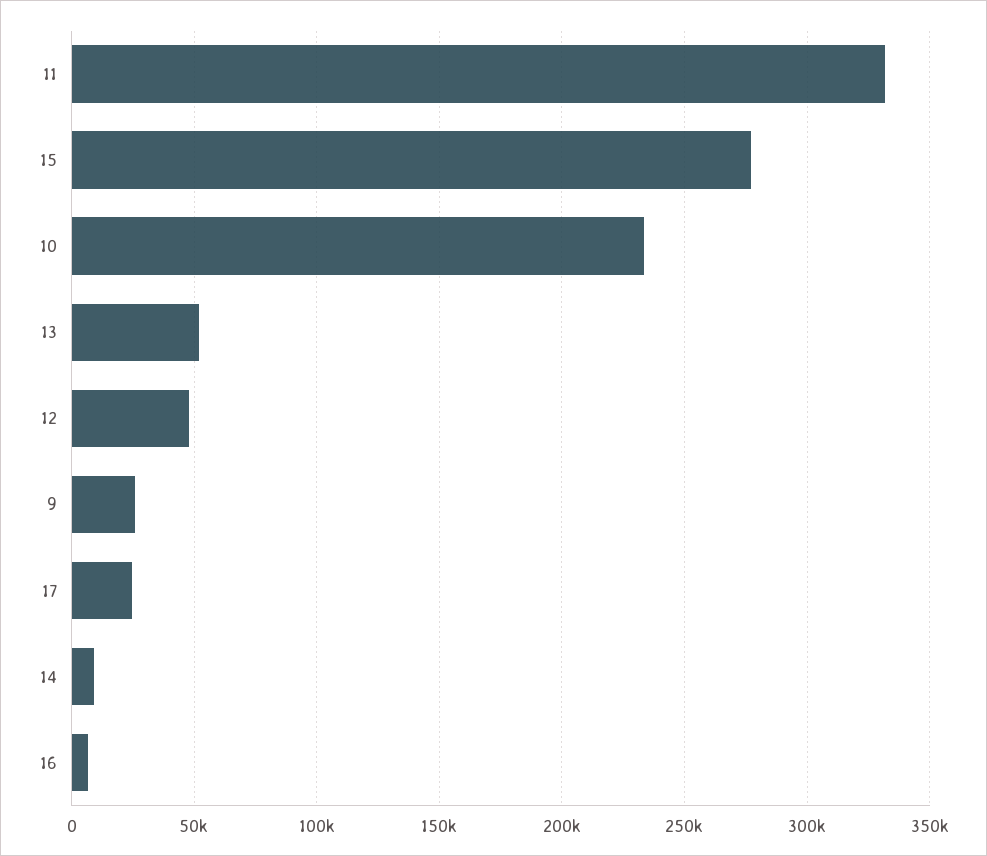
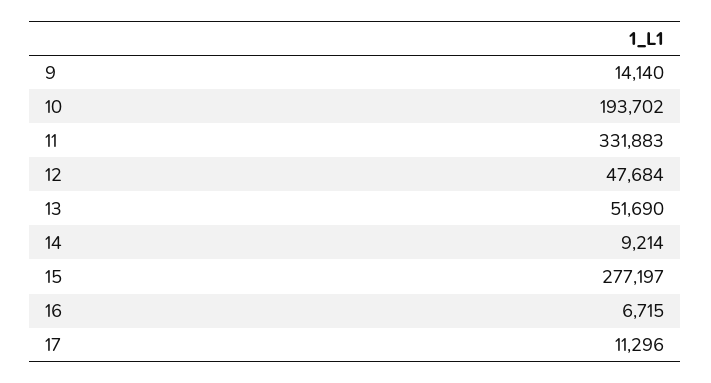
10: 235000 -> 193702
9: 25000 -> 14140
17: 25000 -> 11296

